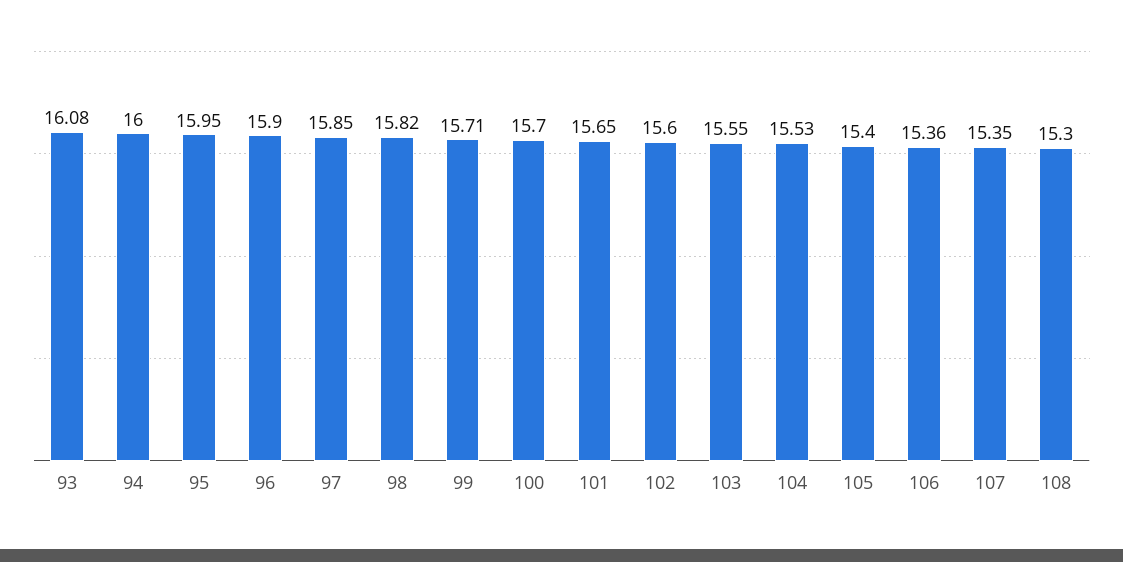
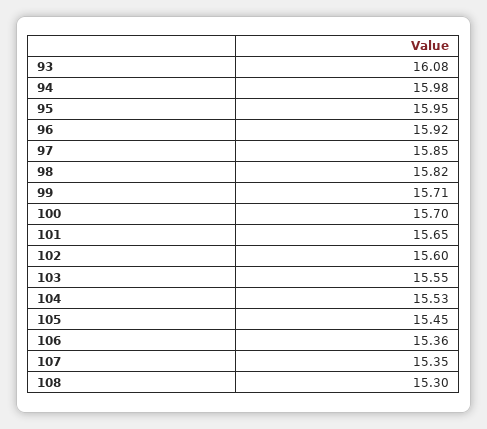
94: 16 -> 15.98
96: 15.9 -> 15.92
105: 15.4 -> 15.45

